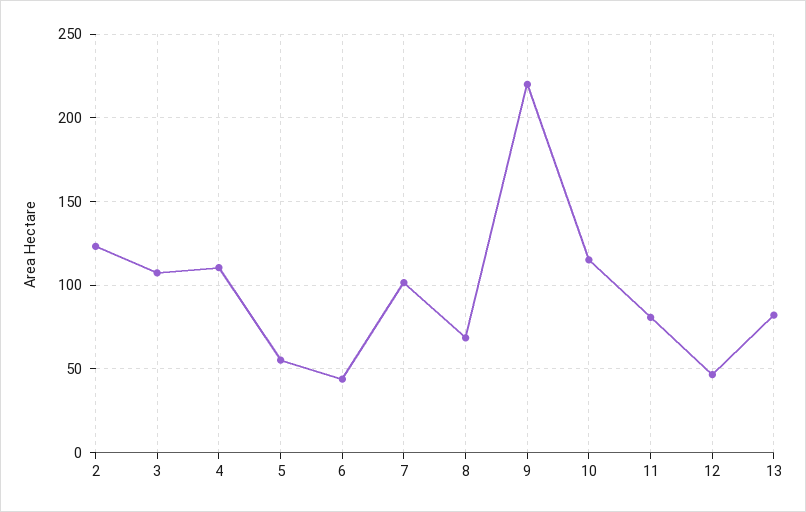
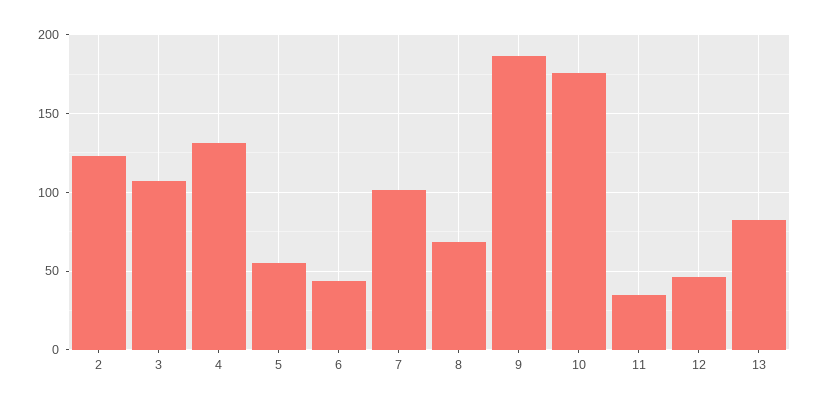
4: 110 -> 130
9: 220 -> 185
10: 115 -> 175
11: 80 -> 35

